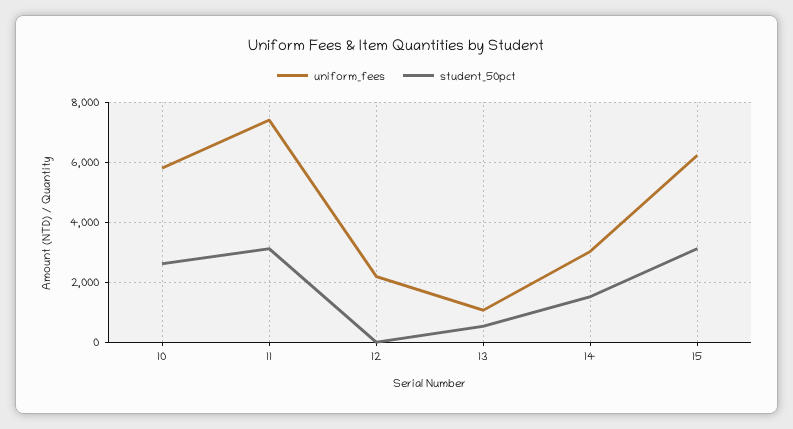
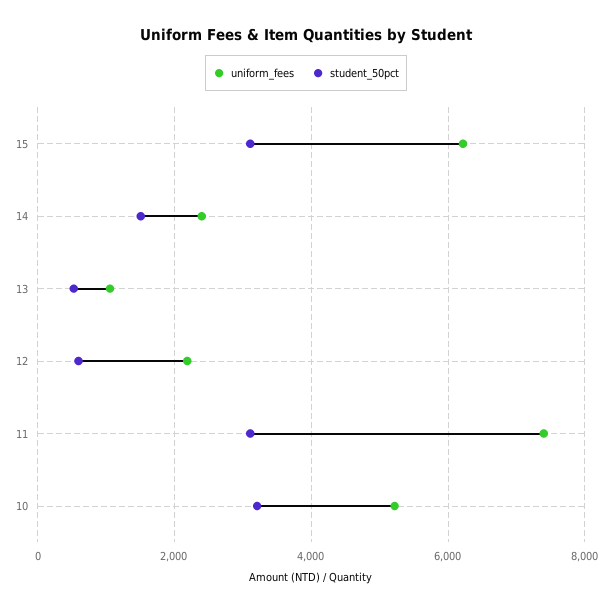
uniform_fees, 10: 5800 -> 5200
student_50pct, 10: 2600 -> 3200
student_50pct, 12: 0 -> 600
uniform_fees, 14: 3000 -> 2400

